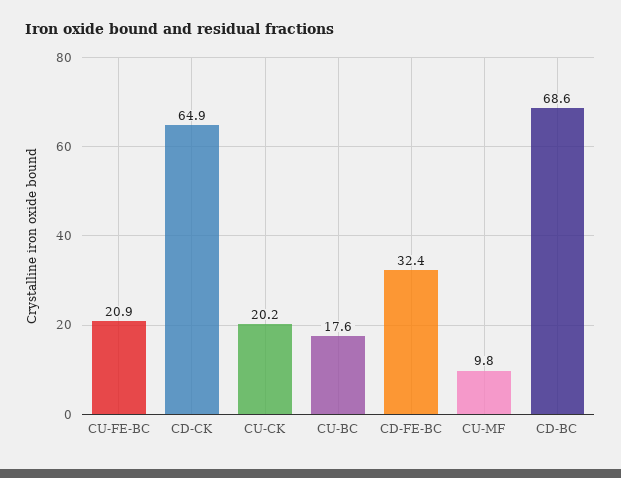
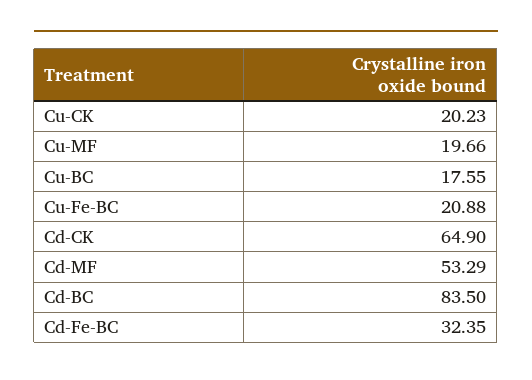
CU-MF: 9.8 -> 19.66
CD-BC: 68.6 -> 83.5
Cd-MF: none -> 53.29

